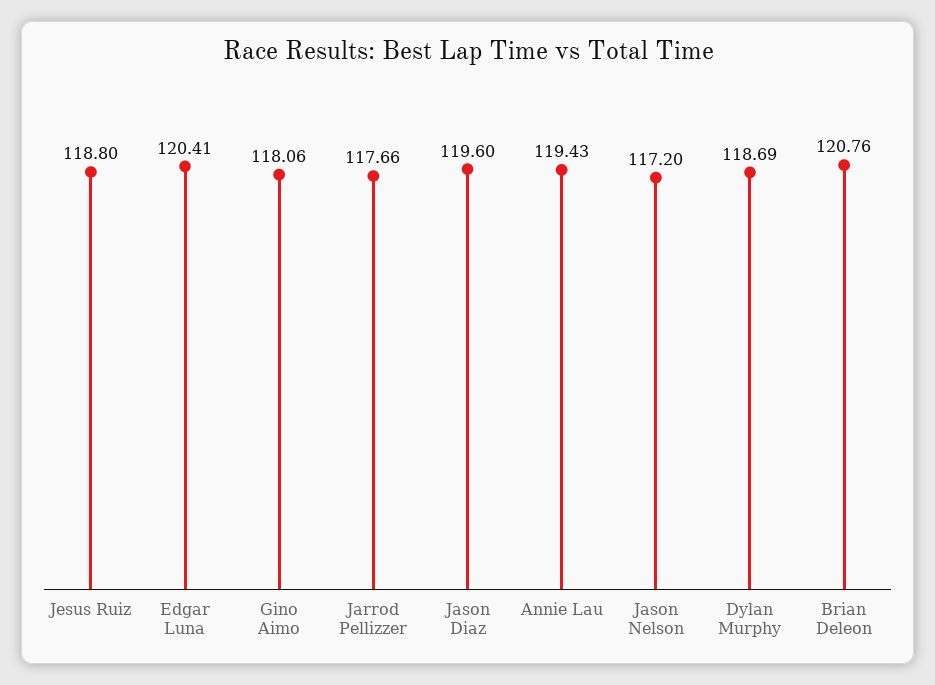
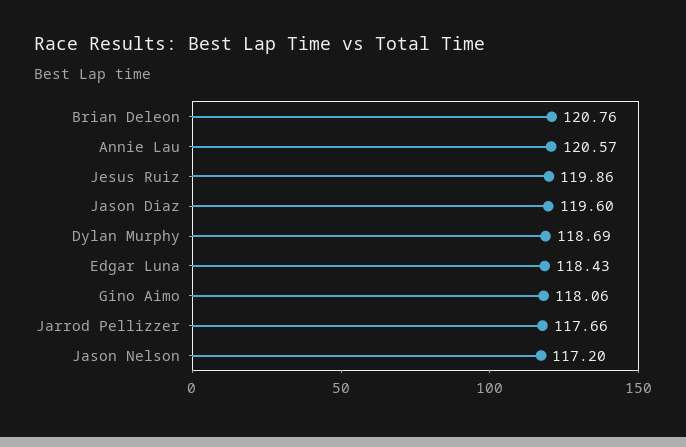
Jesus Ruiz: 118.8 -> 119.86
Edgar Luna: 120.41 -> 118.43
Annie Lau: 119.43 -> 120.57

